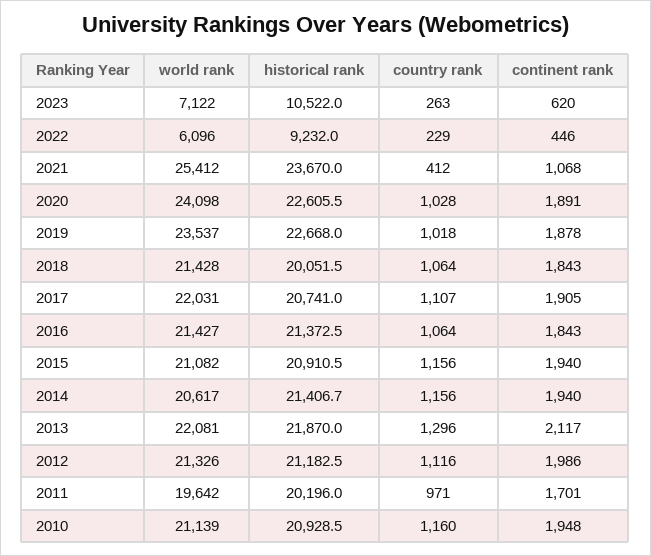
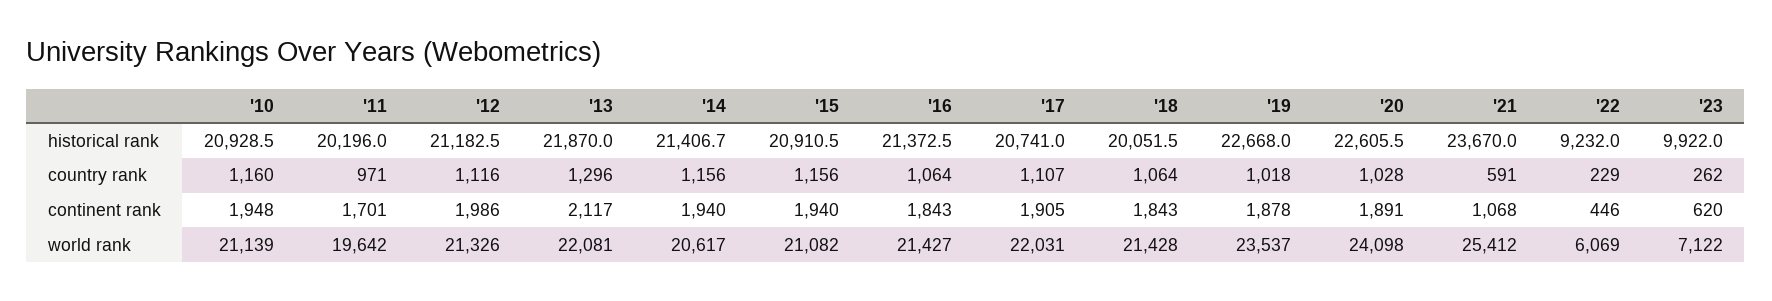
historical rank, 2023: 10522 -> 9922
country rank, 2023: 263 -> 262
world rank, 2022: 6096 -> 6069
country rank, 2021: 412 -> 591

